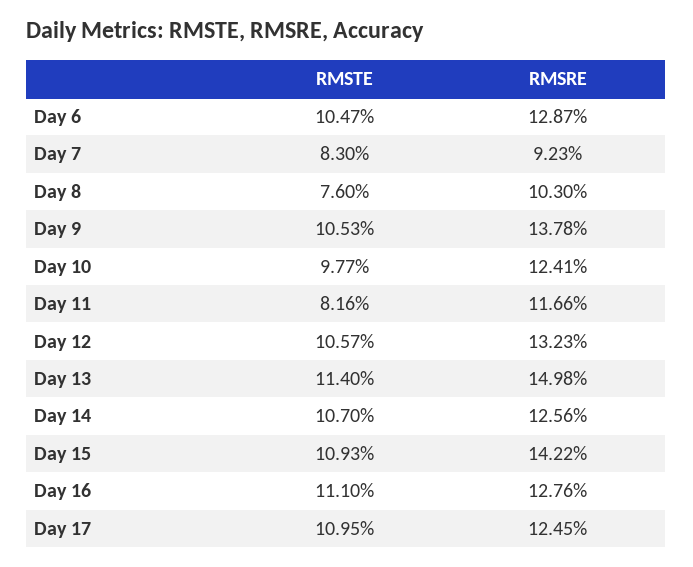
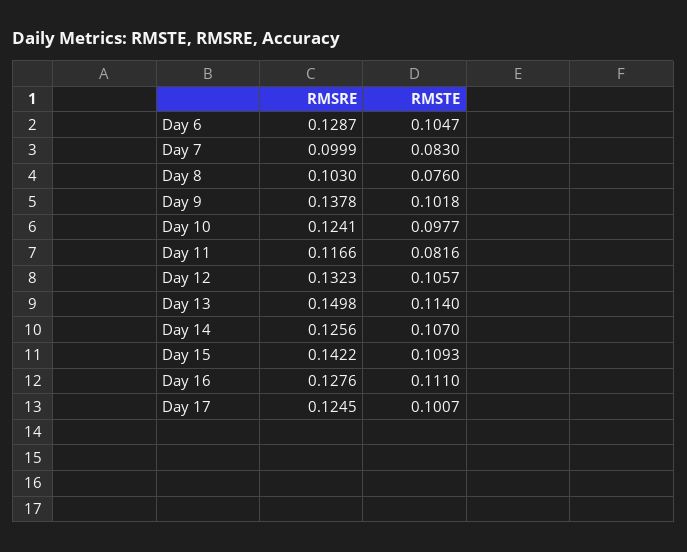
RMSRE, Day 7: 0.0923 -> 0.0999
RMSTE, Day 9: 0.1053 -> 0.1018
RMSTE, Day 17: 0.1095 -> 0.1007

